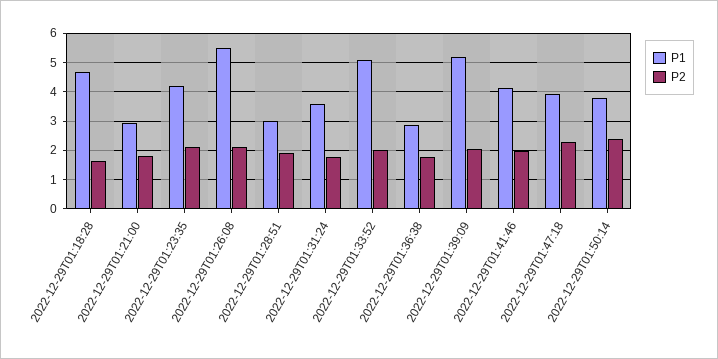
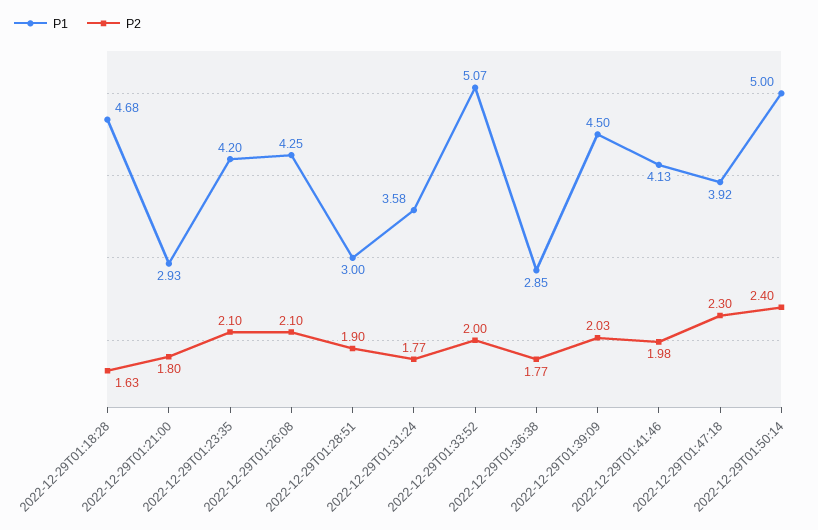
P1, 2022-12-29T01:26:08: 5.5 -> 4.25
P1, 2022-12-29T01:39:09: 5.25 -> 4.5
P1, 2022-12-29T01:50:14: 3.75 -> 5

